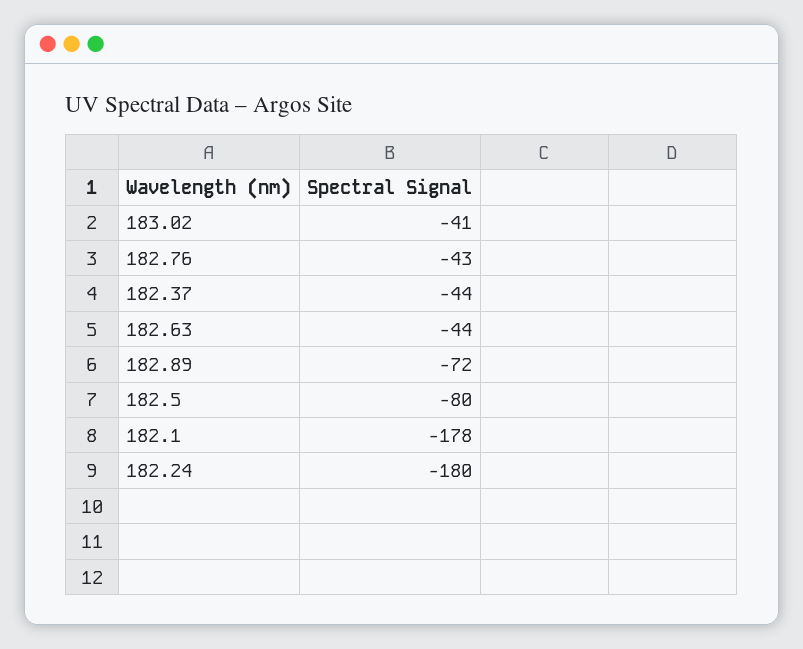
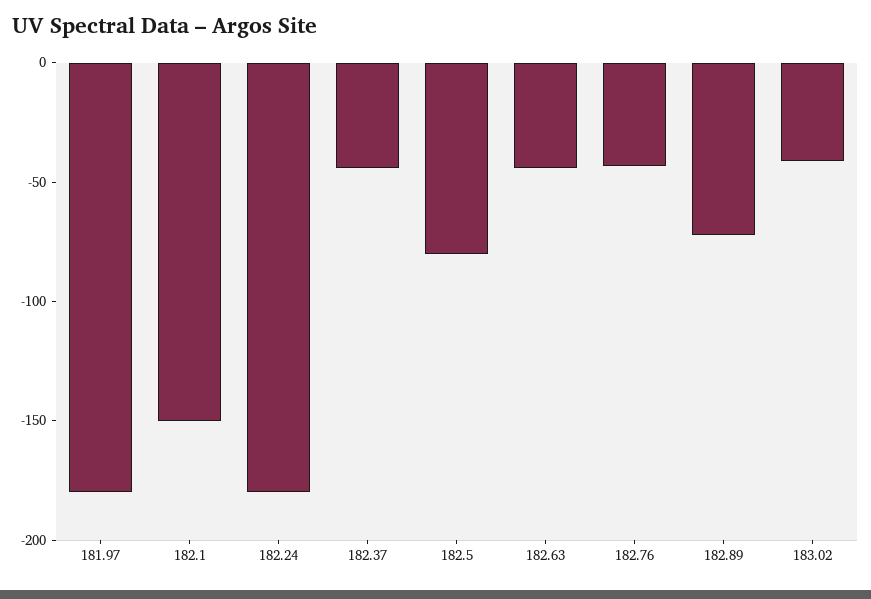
182.1: -178 -> -150
181.97: none -> -180

